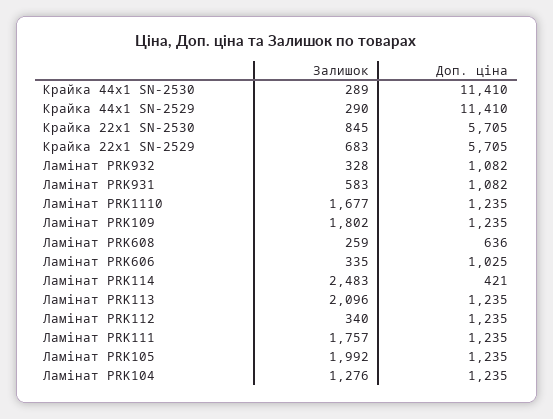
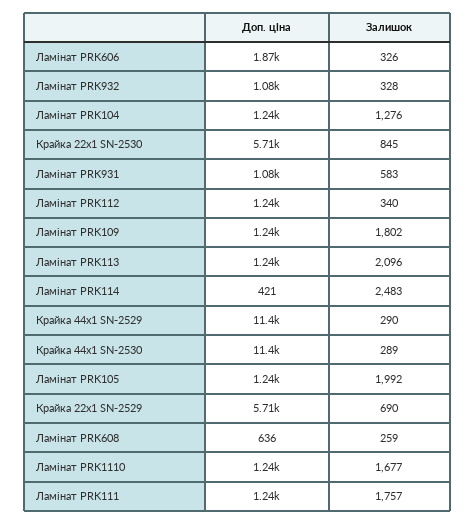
Залишок, Крайка 22x1 SN-2529: 683 -> 690
Залишок, Ламінат PRK606: 335 -> 326
Доп. ціна, Ламінат PRK606: 1025 -> 1870

